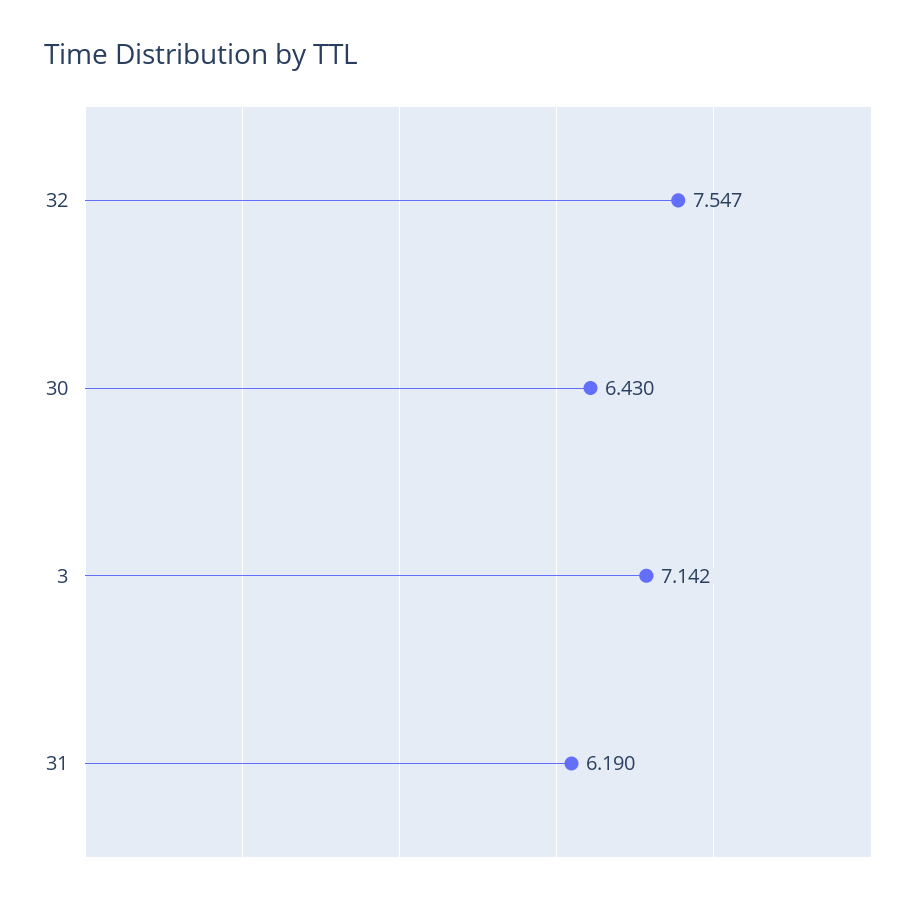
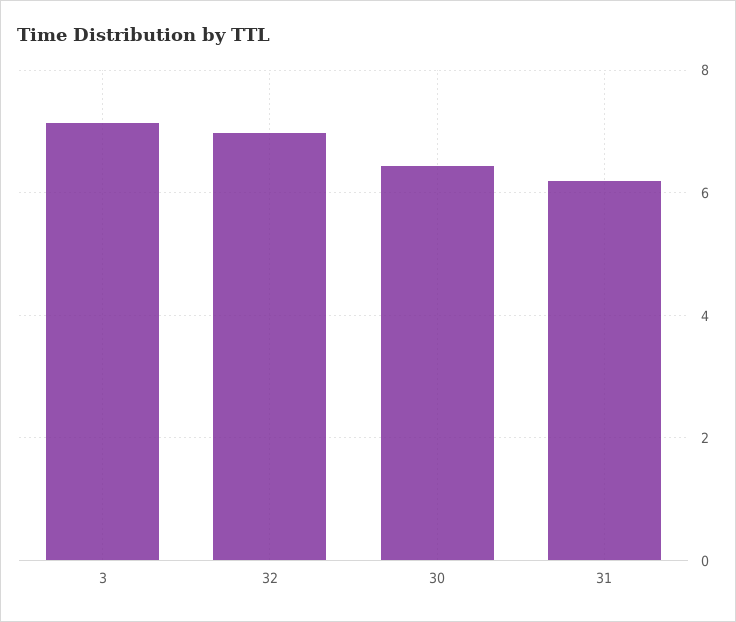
32: 7.547 -> 7

